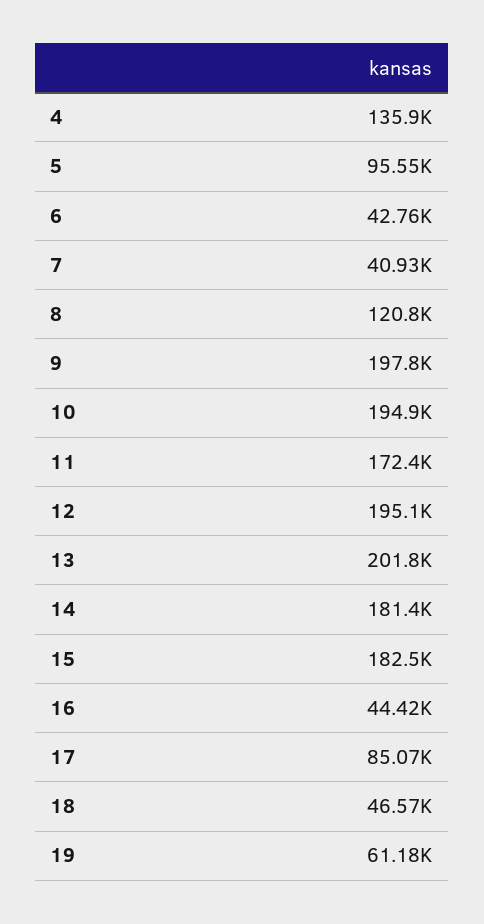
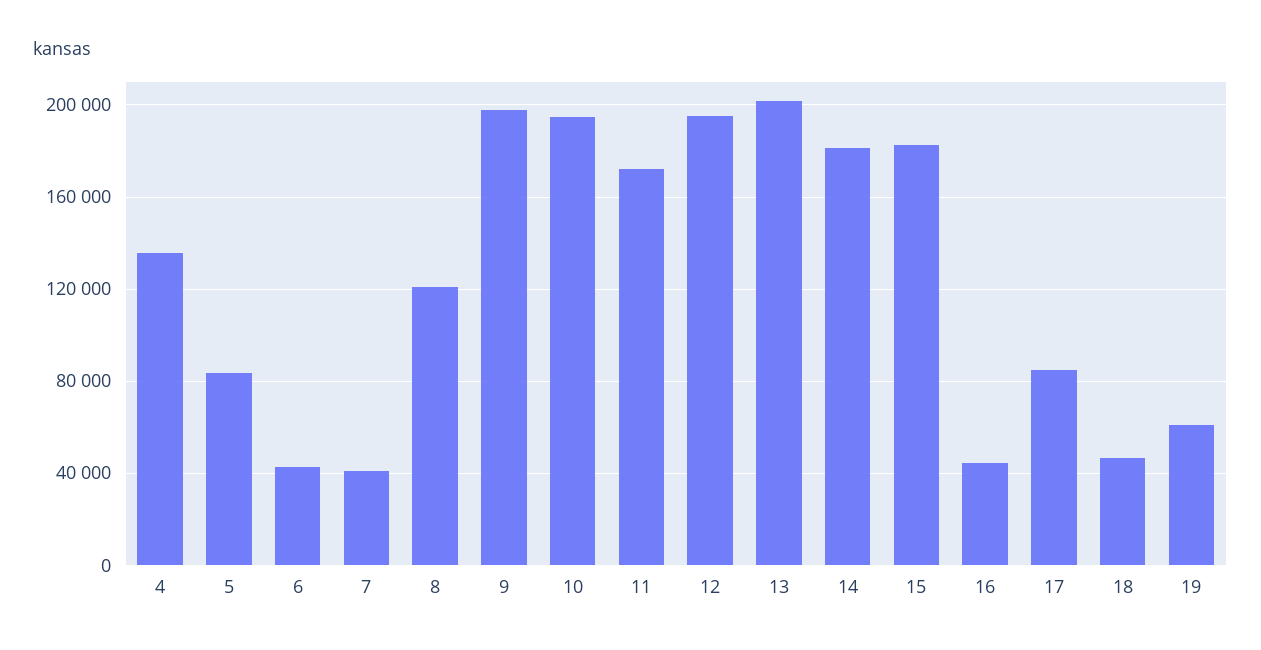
5: 95550 -> 85000

